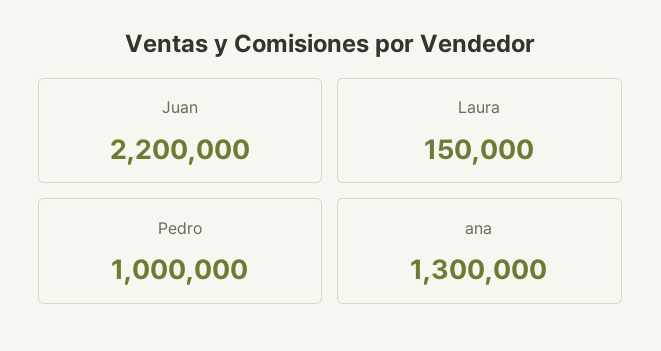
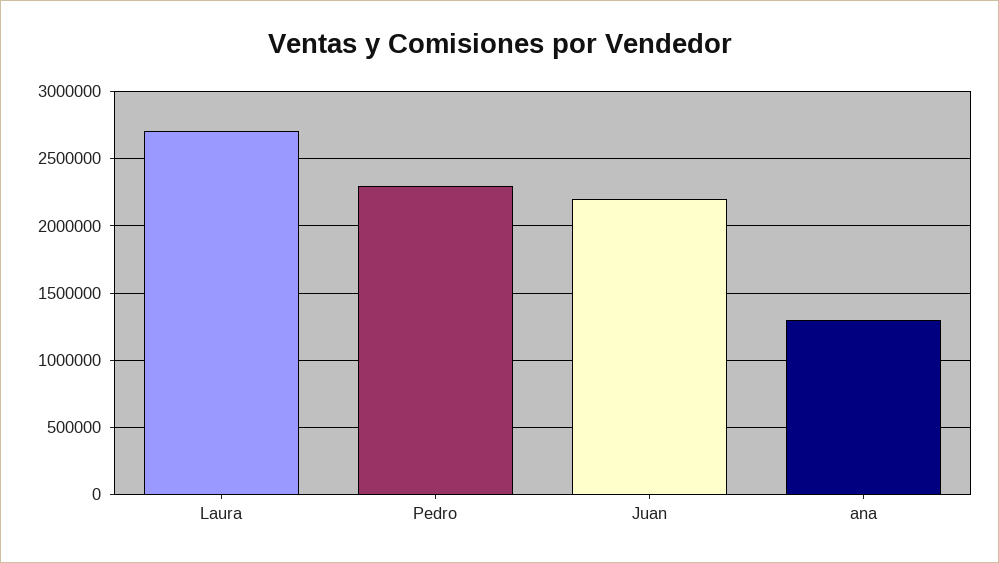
Laura: 150000 -> 2700000
Pedro: 1000000 -> 2300000

